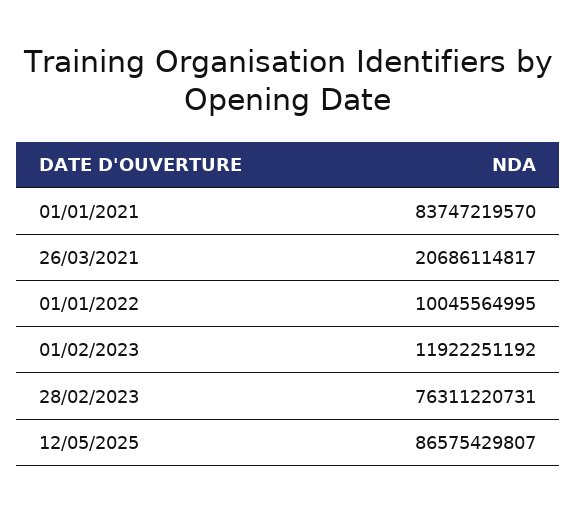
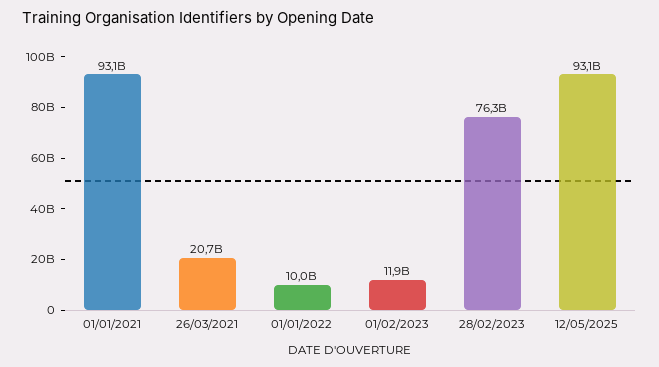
01/01/2021: 83747219570 -> 93100000000
12/05/2025: 86575429807 -> 93100000000

